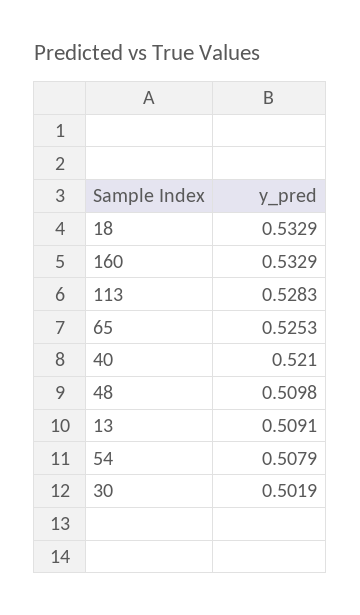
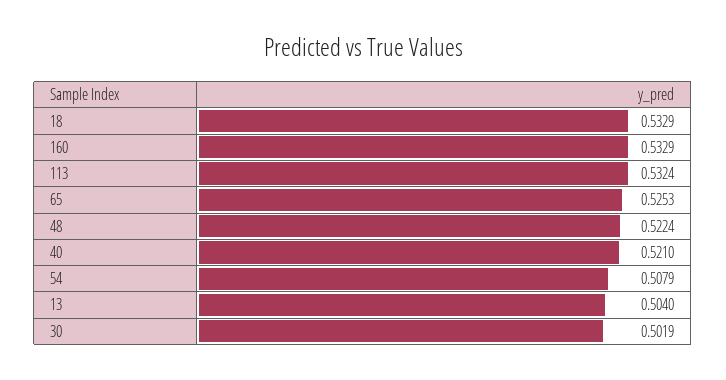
113: 0.5283 -> 0.5324
48: 0.5098 -> 0.5224
13: 0.5091 -> 0.504

